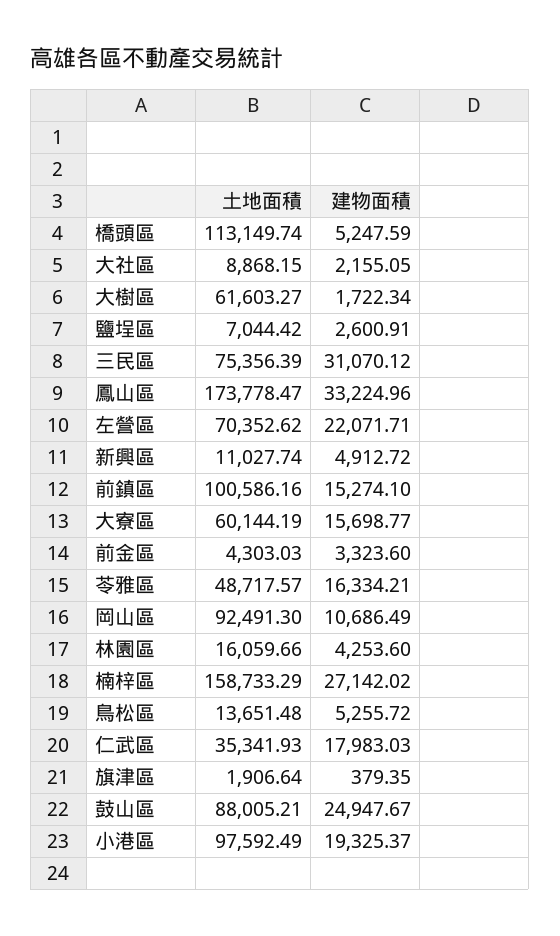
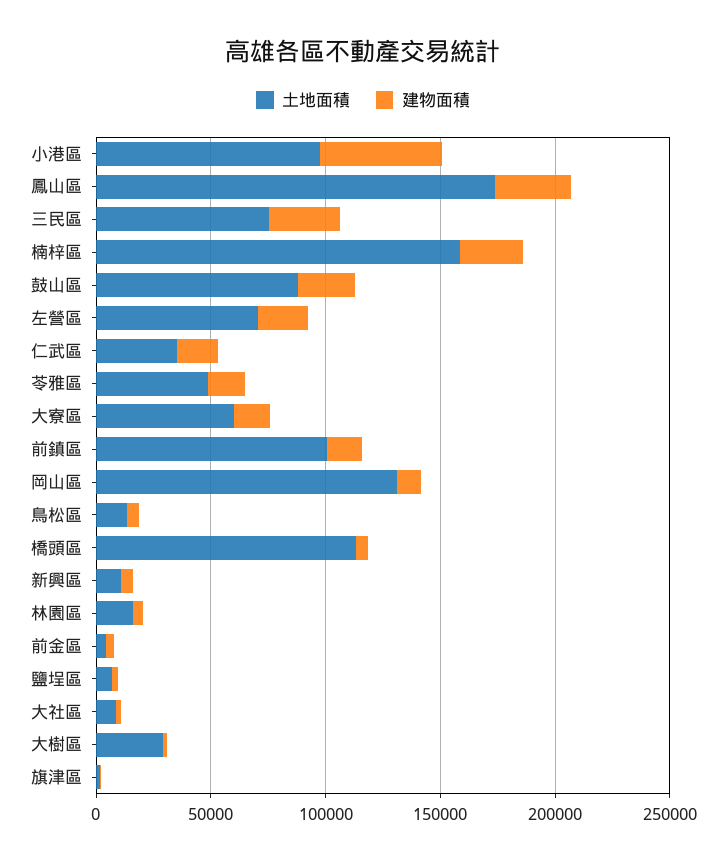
土地面積, 大樹區: 61603.27 -> 30000
土地面積, 岡山區: 92491.3 -> 130000
建物面積, 小港區: 19325.37 -> 50000

